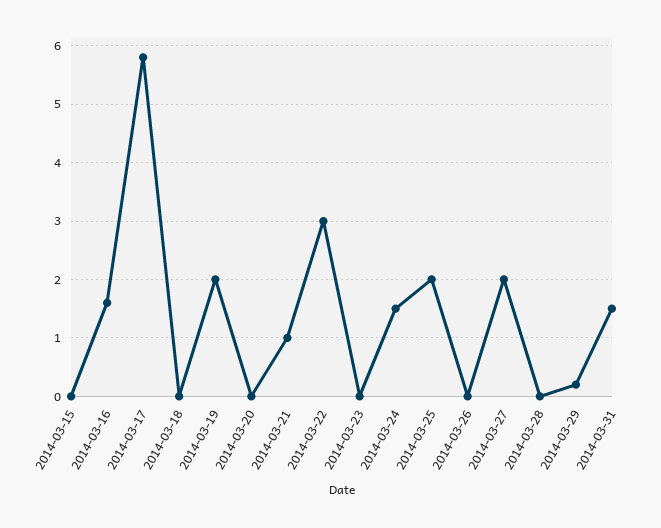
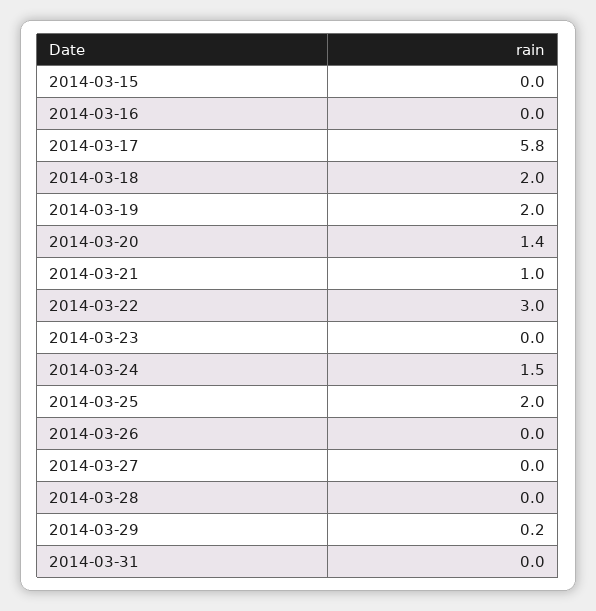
2014-03-16: 1.5 -> 0
2014-03-18: 0 -> 2
2014-03-20: 0 -> 1.4
2014-03-27: 2 -> 0
2014-03-31: 1.5 -> 0

